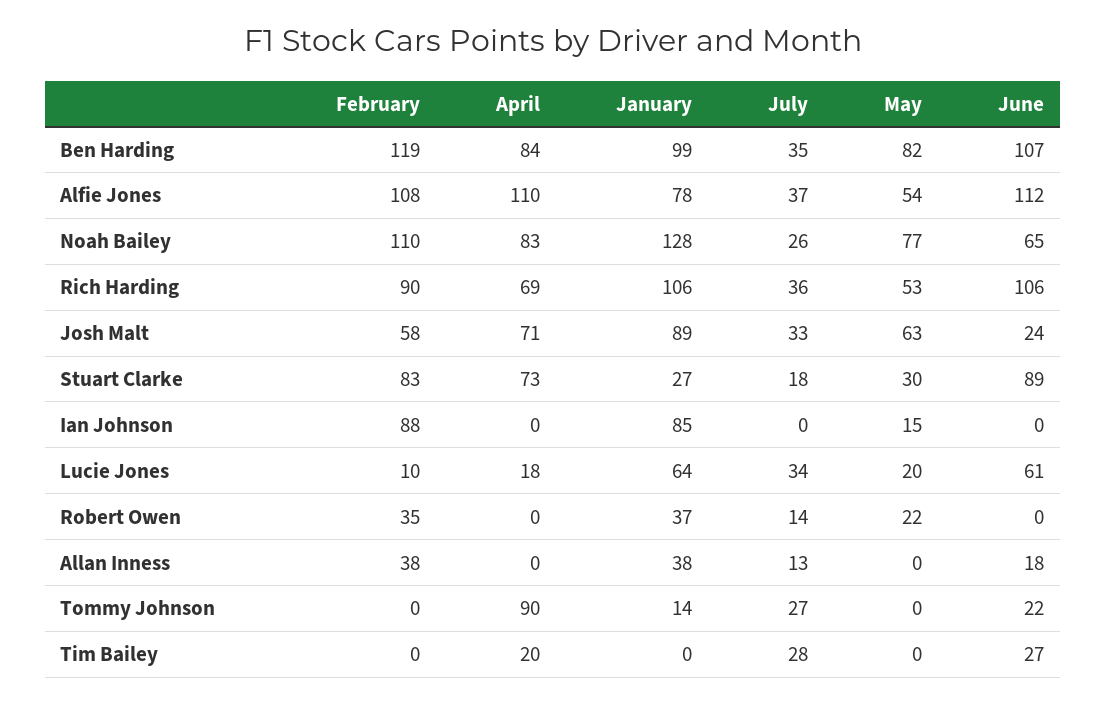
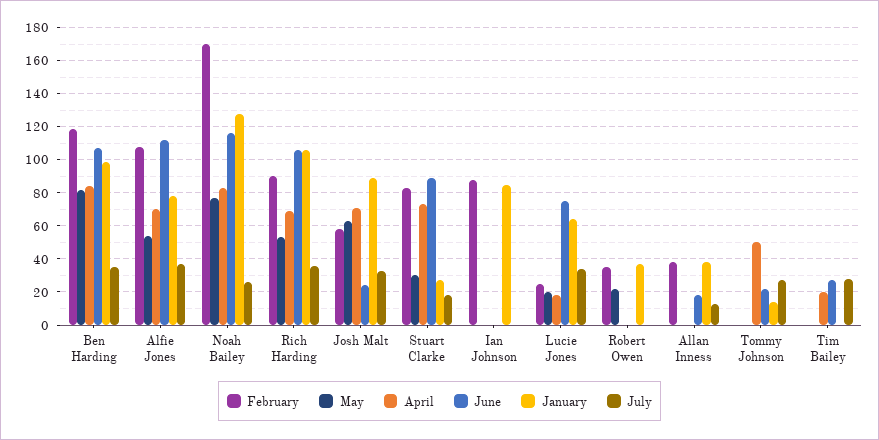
April, Alfie Jones: 110 -> 70
February, Noah Bailey: 110 -> 170
June, Noah Bailey: 65 -> 115
May, Ian Johnson: 15 -> 0
February, Lucie Jones: 10 -> 25
June, Lucie Jones: 61 -> 75
July, Robert Owen: 14 -> 0
April, Tommy Johnson: 90 -> 50

